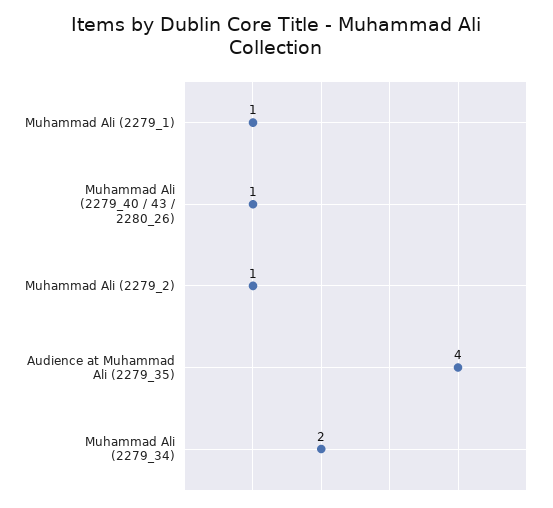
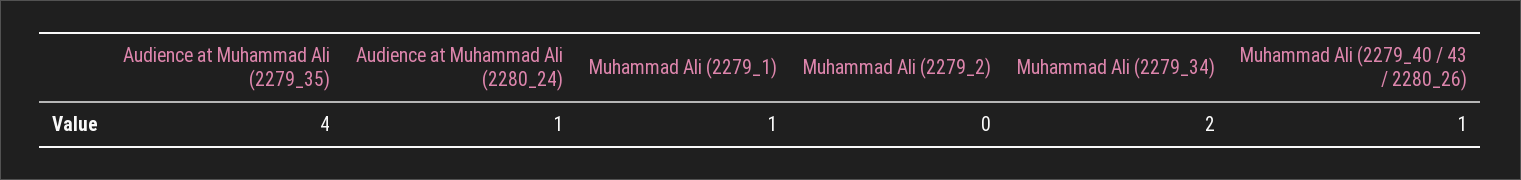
Muhammad Ali (2279_2): 1 -> 0
Audience at Muhammad Ali (2280_24): none -> 1

